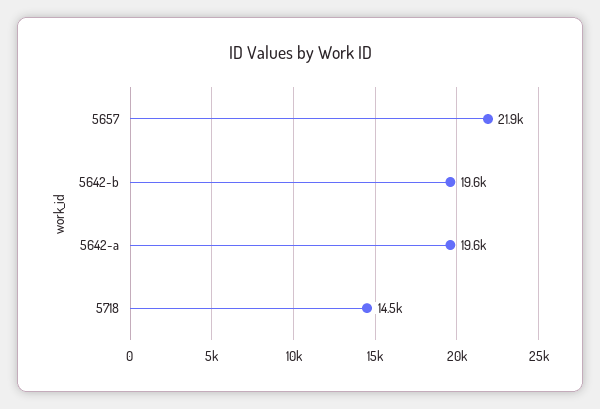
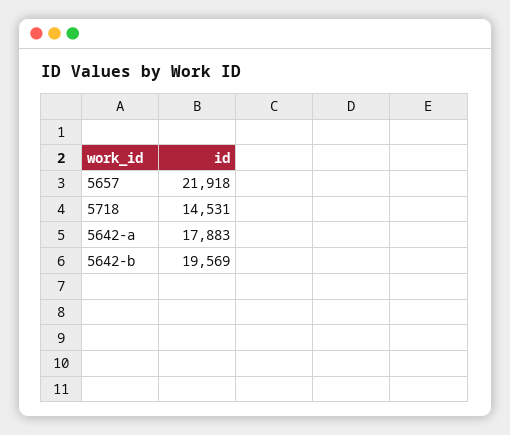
5642-a: 19600 -> 17883

